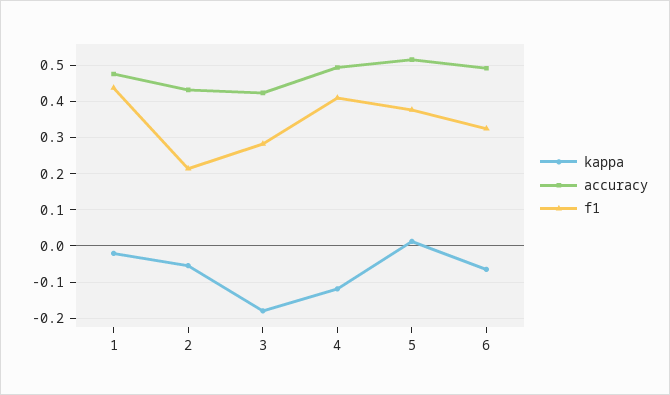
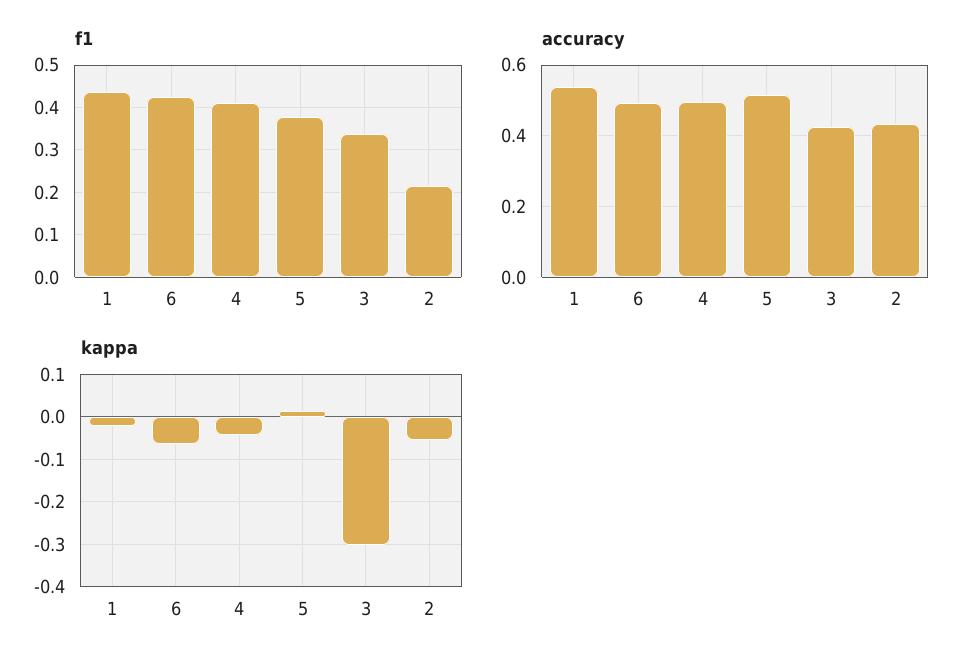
accuracy, 1: 0.48 -> 0.54
kappa, 3: -0.18 -> -0.3
f1, 3: 0.28 -> 0.34
kappa, 4: -0.12 -> -0.04
f1, 6: 0.32 -> 0.42

